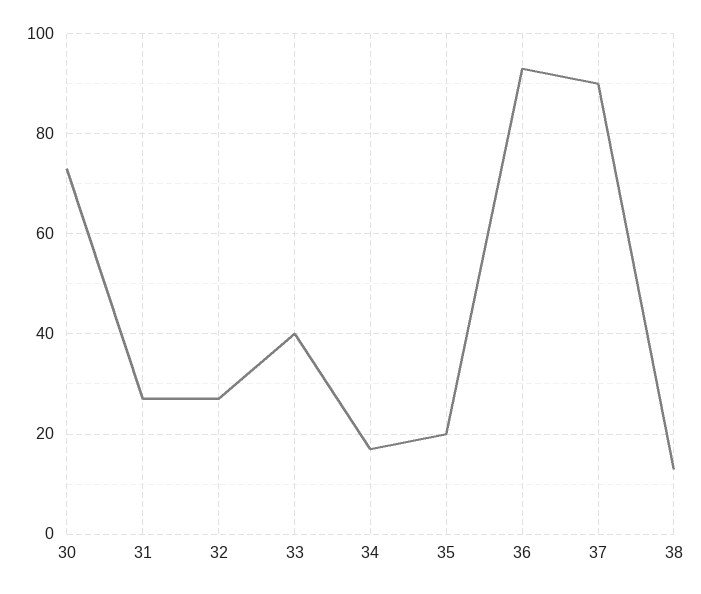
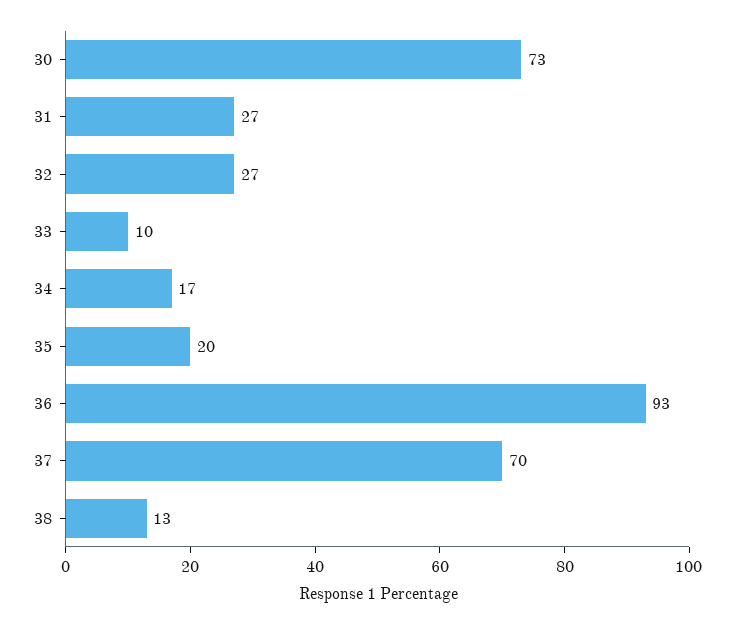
33: 40 -> 10
37: 90 -> 70

